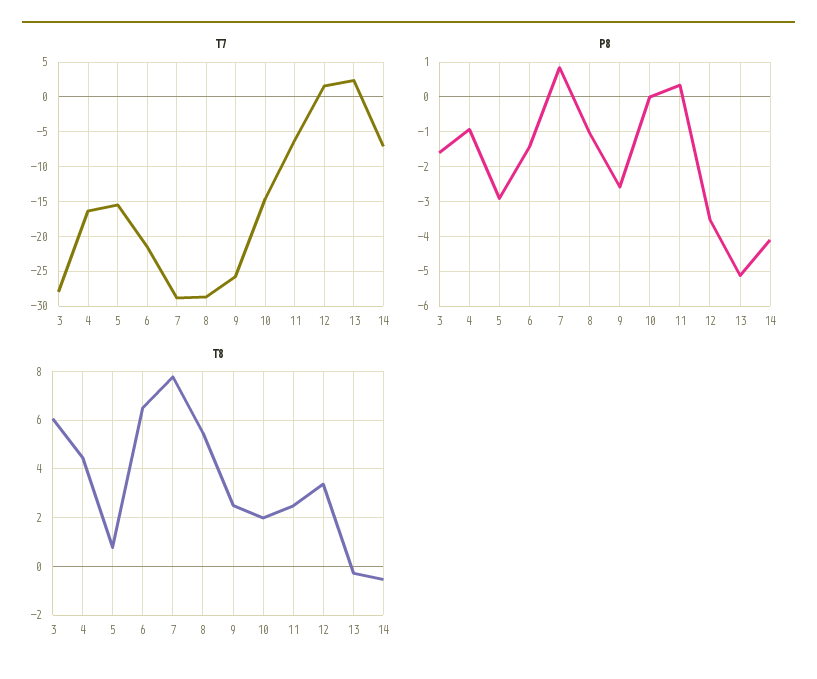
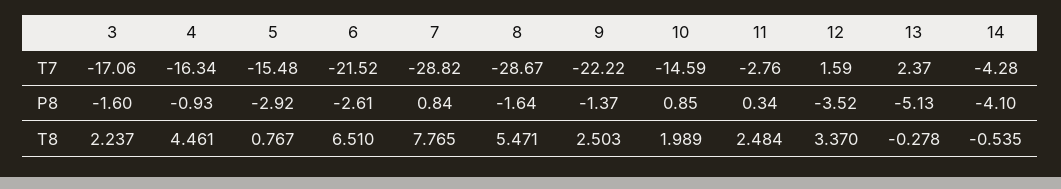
T7, 3: -28 -> -17.06
T7, 9: -26 -> -22.22
T7, 11: -6 -> -2.76
T7, 14: -7 -> -4.28
P8, 6: -1.4 -> -2.61
P8, 8: -1 -> -1.64
P8, 9: -2.6 -> -1.37
P8, 10: 0 -> 0.85
T8, 3: 6 -> 2.237

